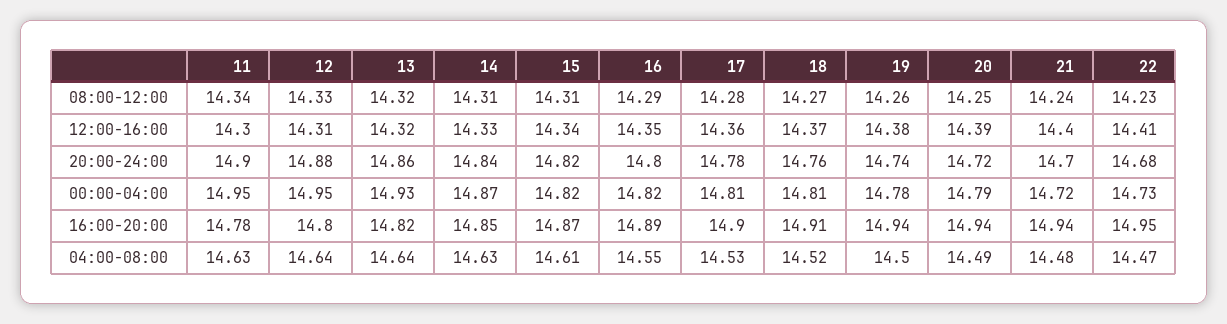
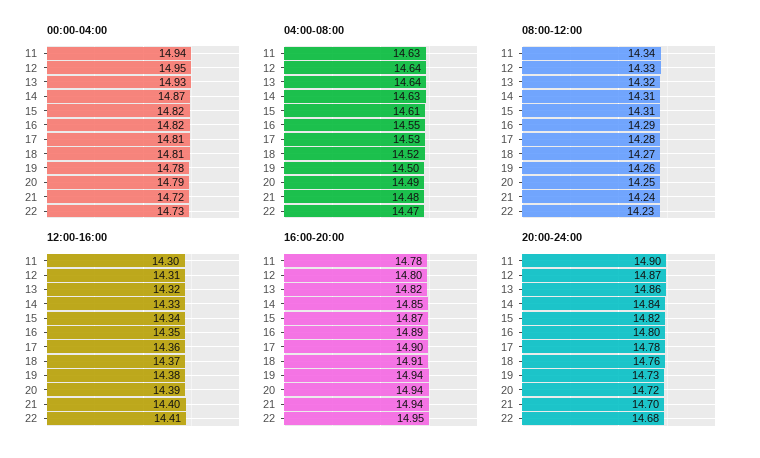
20:00-24:00, 12: 14.88 -> 14.87
20:00-24:00, 19: 14.74 -> 14.73
00:00-04:00, 11: 14.95 -> 14.94

